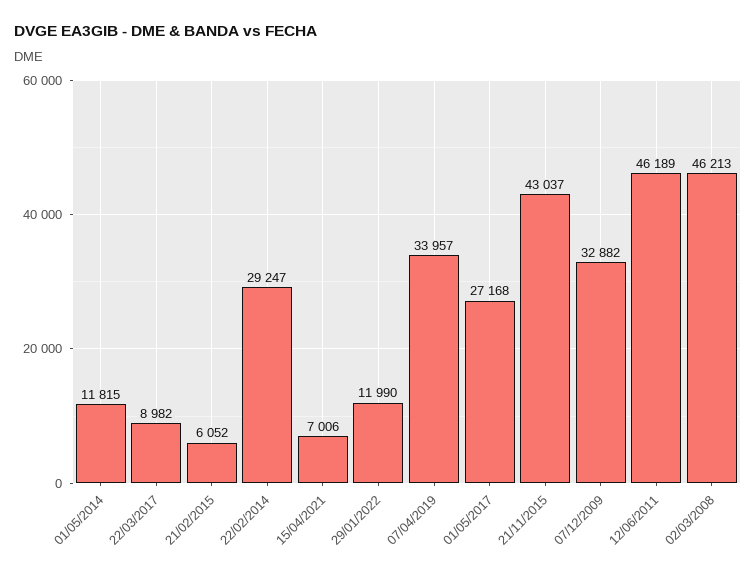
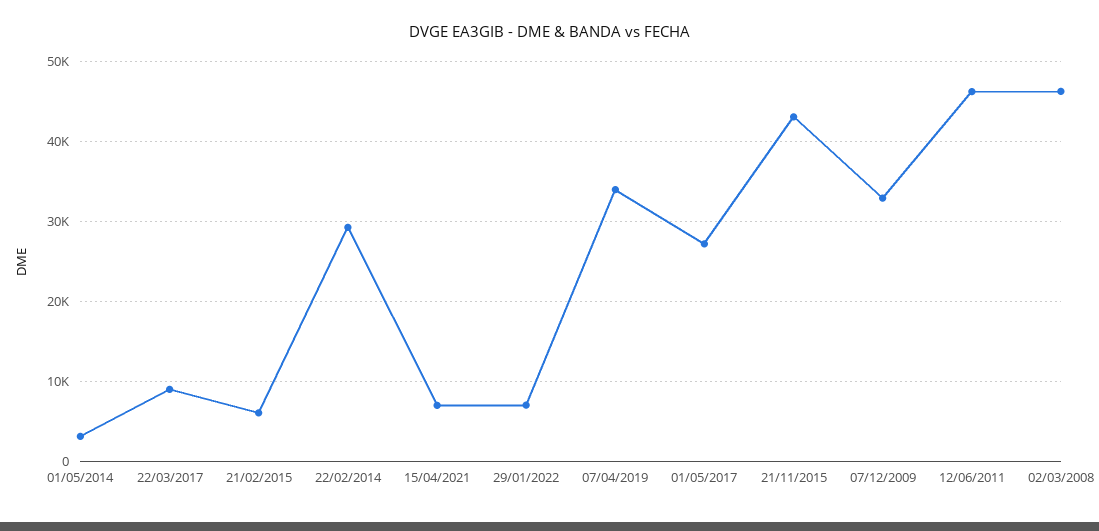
01/05/2014: 11815 -> 3000
29/01/2022: 11990 -> 7000

